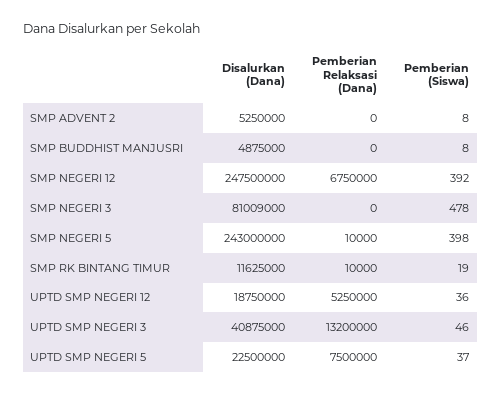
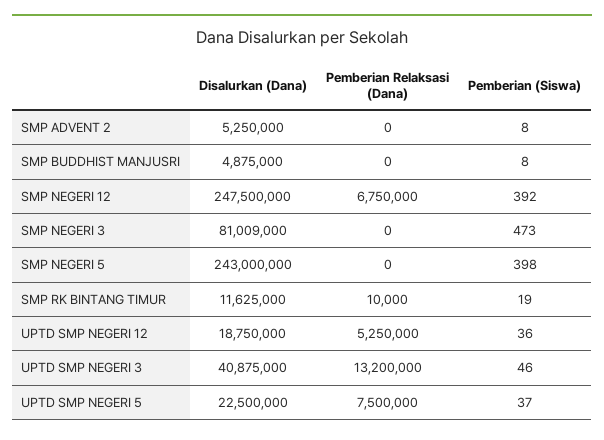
Pemberian (Siswa), SMP NEGERI 3: 478 -> 473
Pemberian Relaksasi (Dana), SMP NEGERI 5: 10000 -> 0

